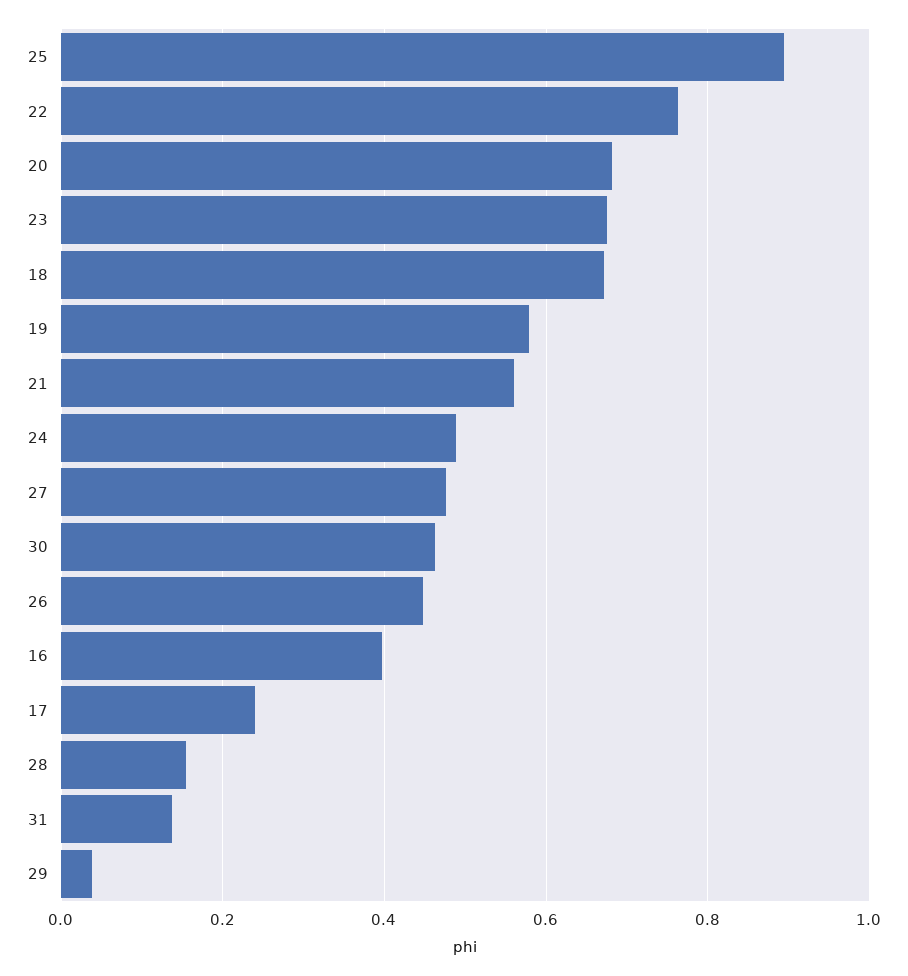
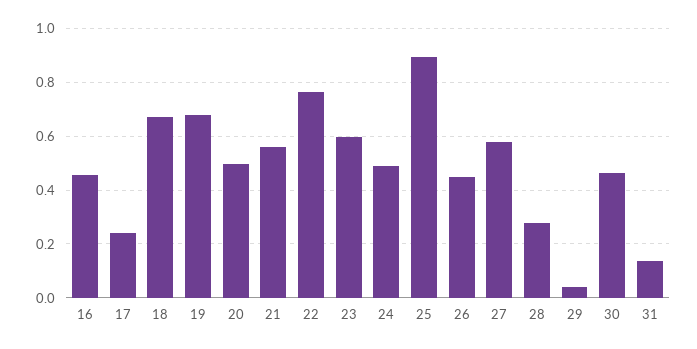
20: 0.68 -> 0.5
23: 0.68 -> 0.6
19: 0.58 -> 0.675
27: 0.48 -> 0.575
16: 0.4 -> 0.45
28: 0.16 -> 0.275

